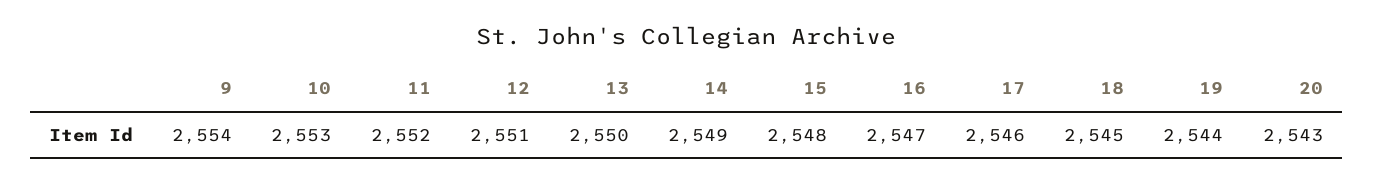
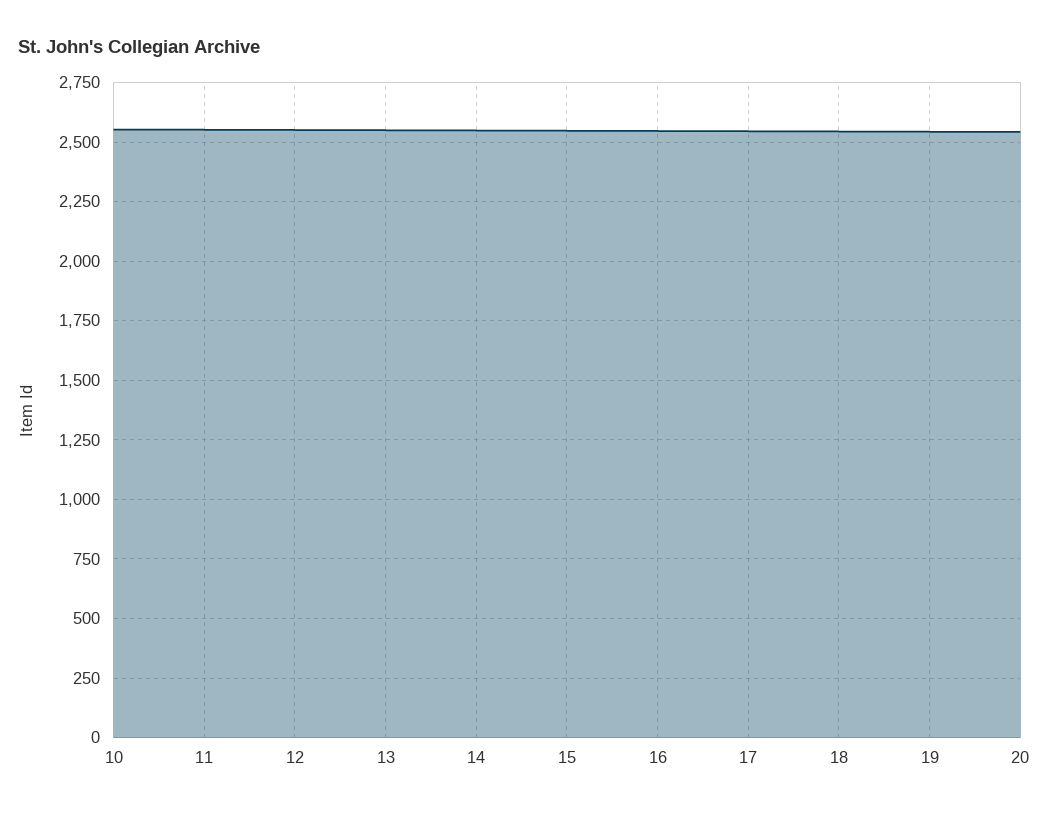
9: 2554 -> none

